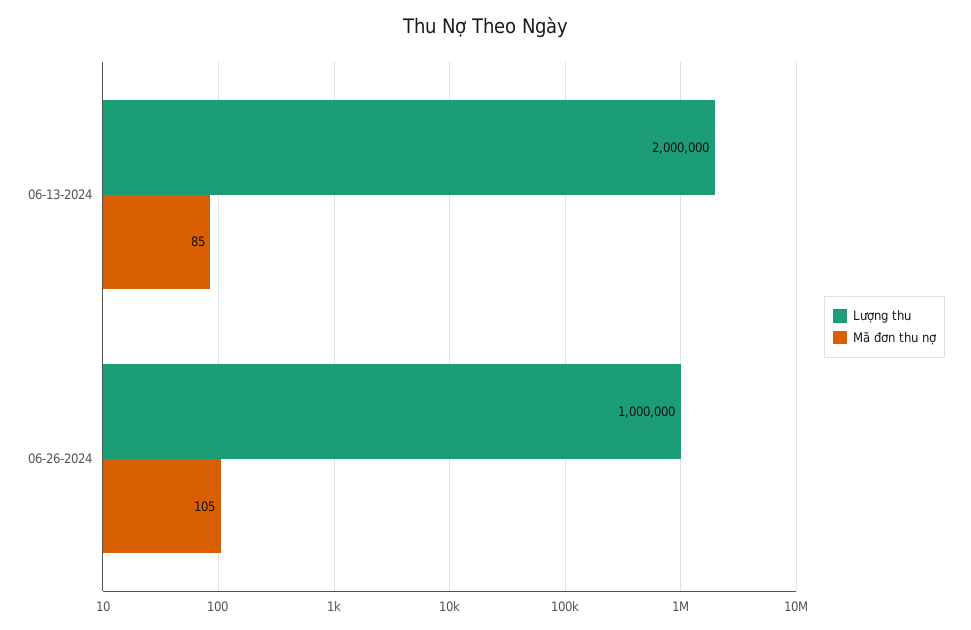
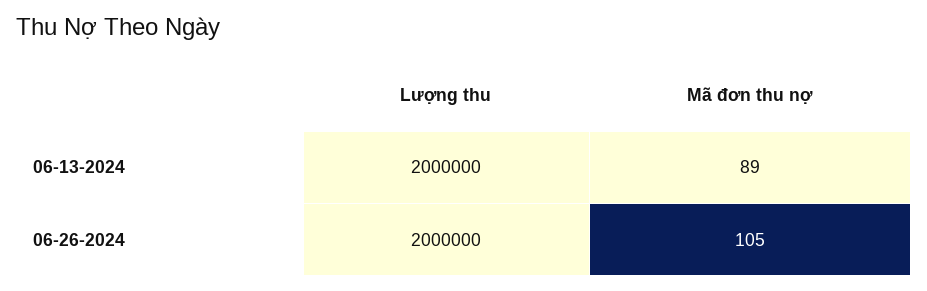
Mã đơn thu nợ, 06-13-2024: 85 -> 89
Lượng thu, 06-26-2024: 1000000 -> 2000000

